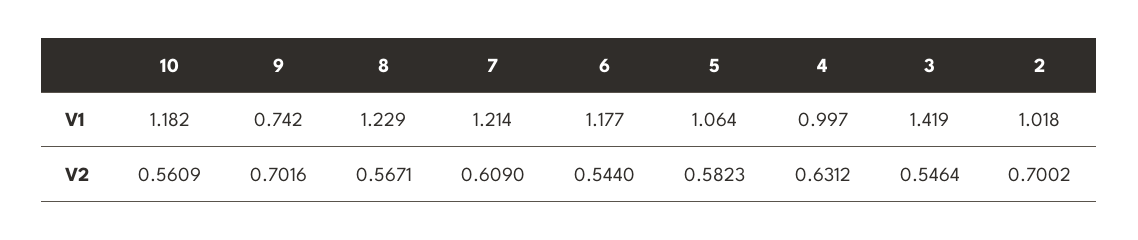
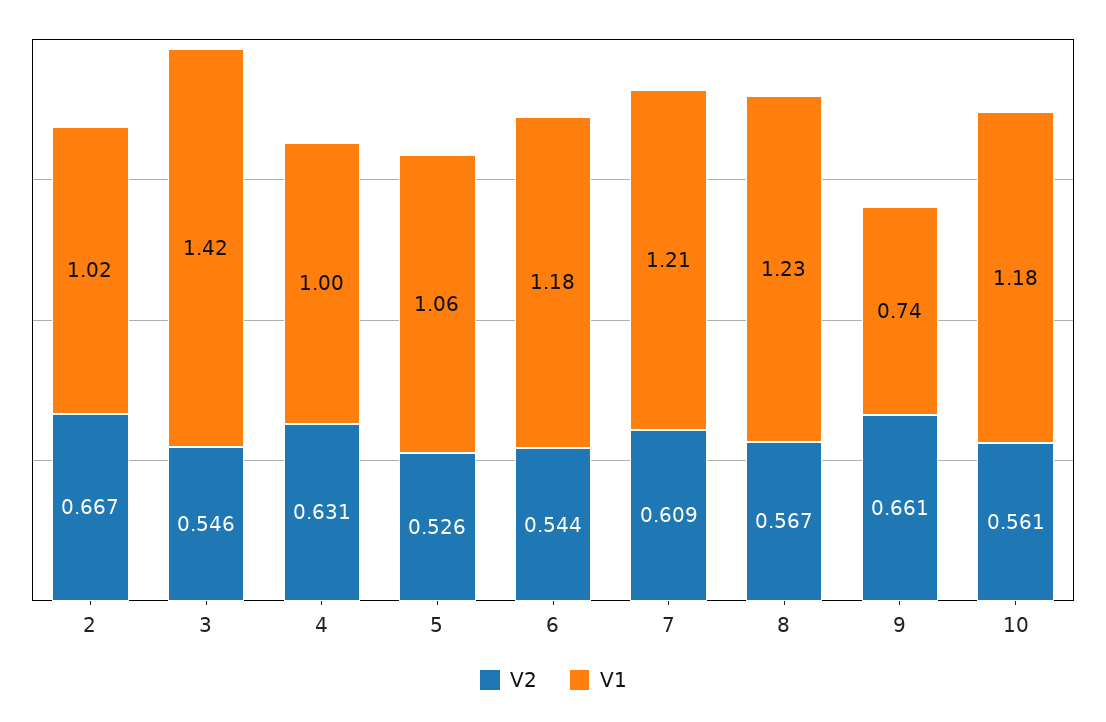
V2, 9: 0.7016 -> 0.661
V2, 5: 0.5823 -> 0.526
V2, 2: 0.7002 -> 0.667

